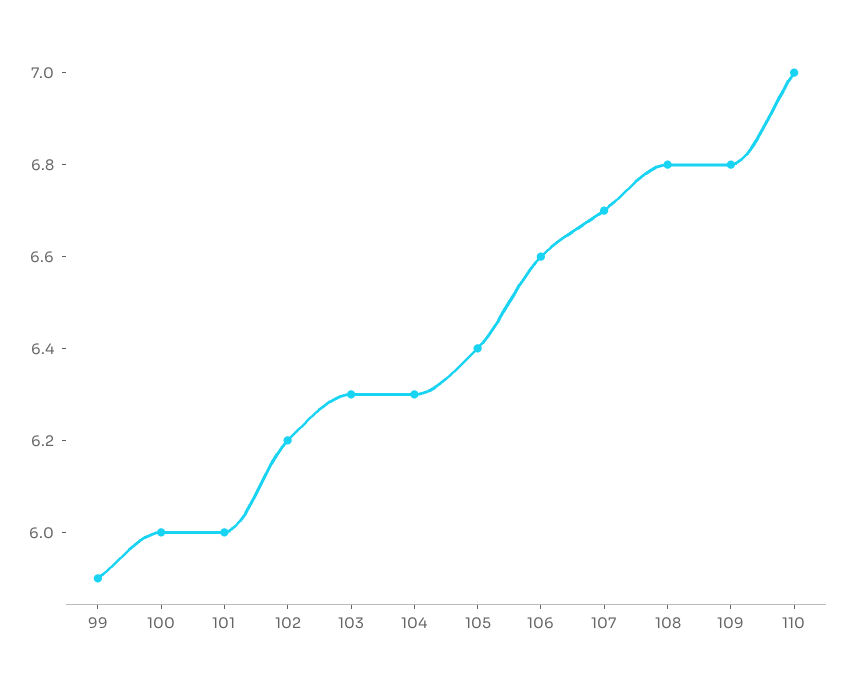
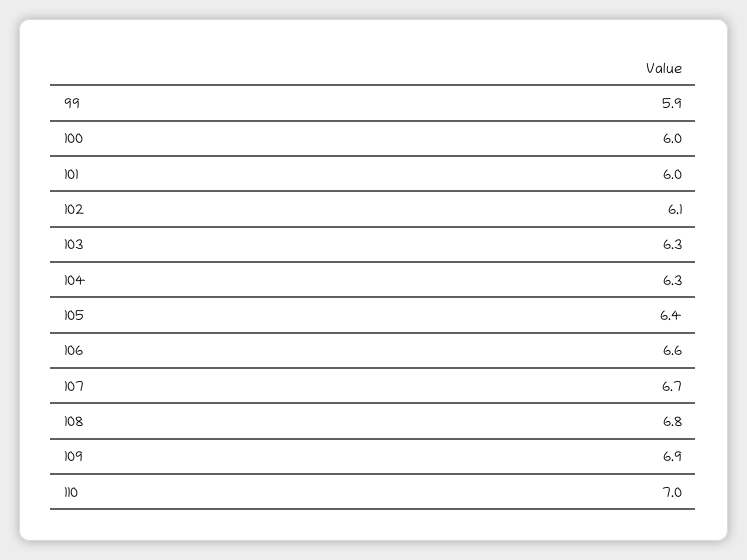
102: 6.2 -> 6.1
109: 6.8 -> 6.9

